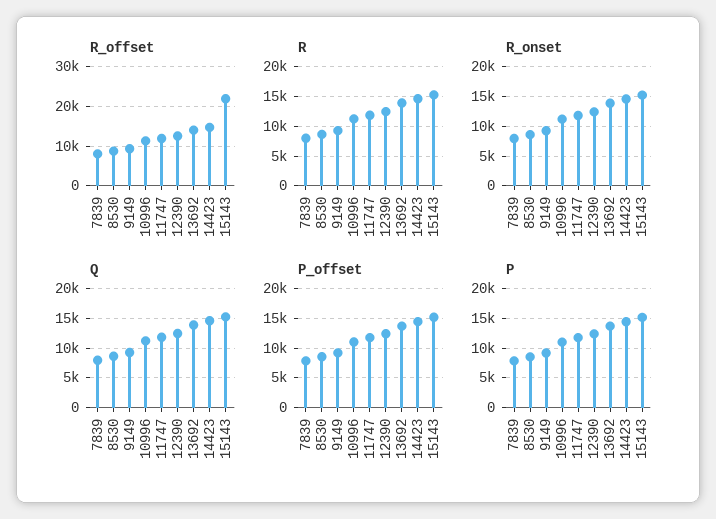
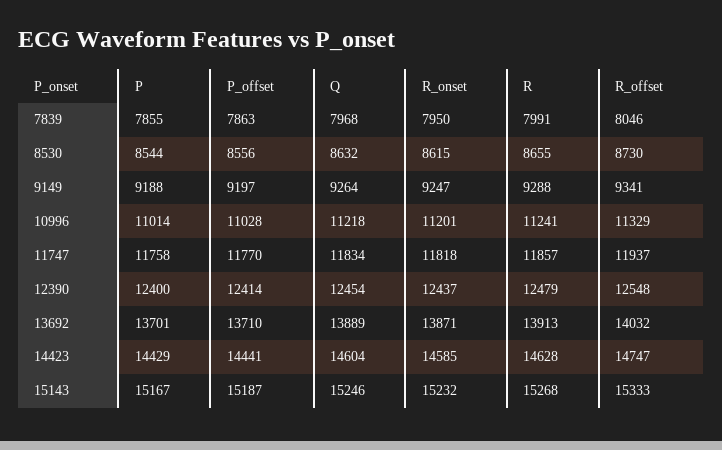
R_offset, 15143: 22000 -> 15333

